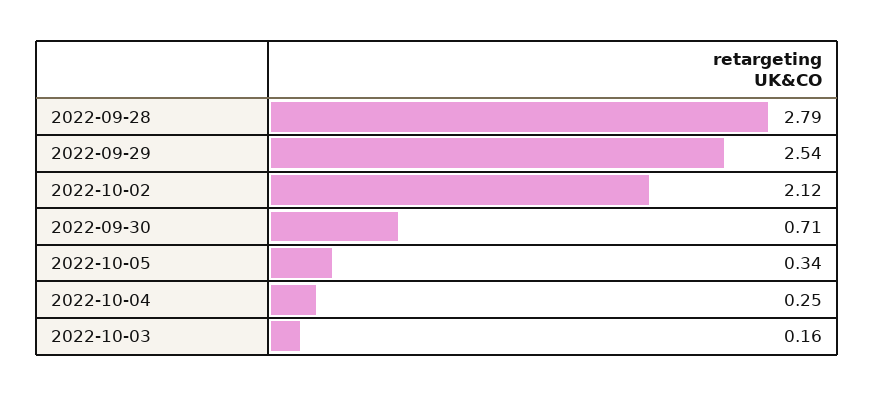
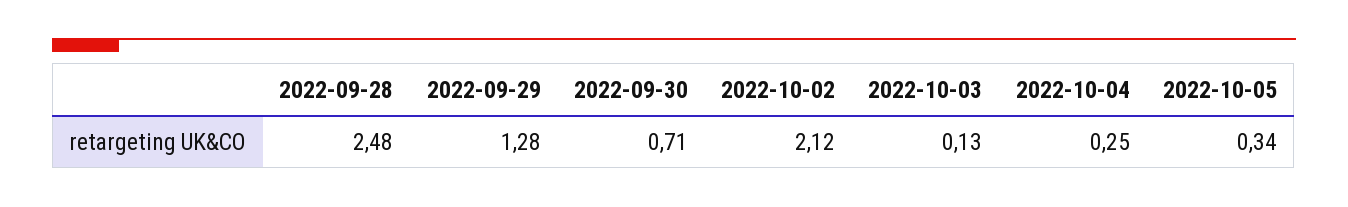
2022-09-28: 2.79 -> 2.48
2022-09-29: 2.54 -> 1.28
2022-10-03: 0.16 -> 0.13

